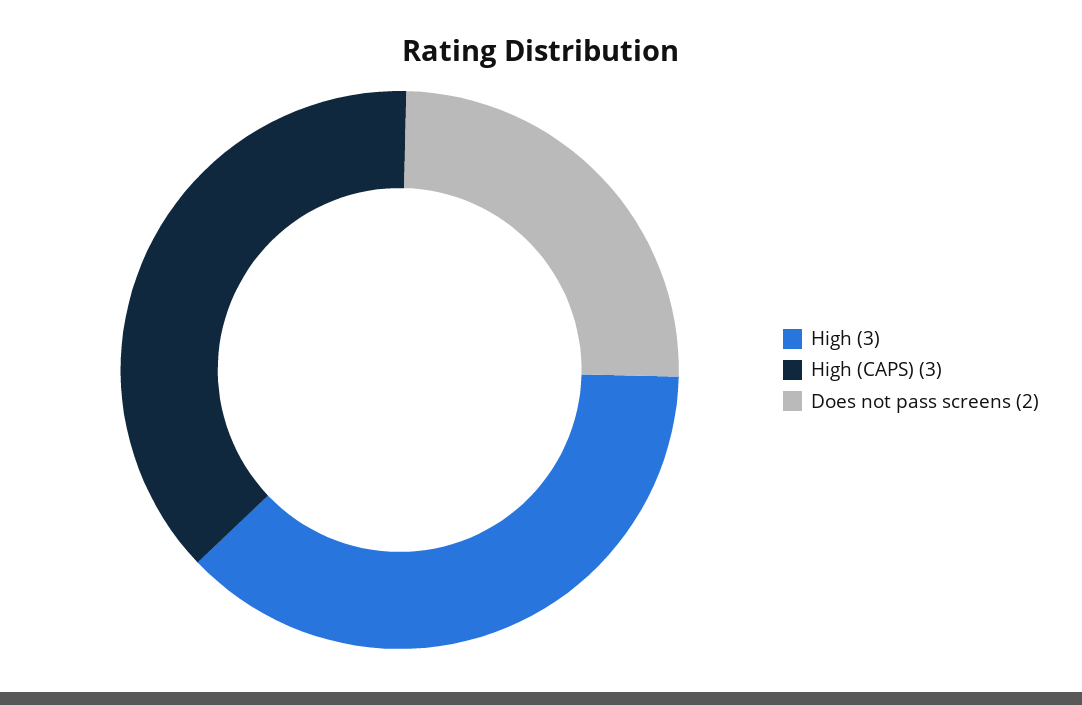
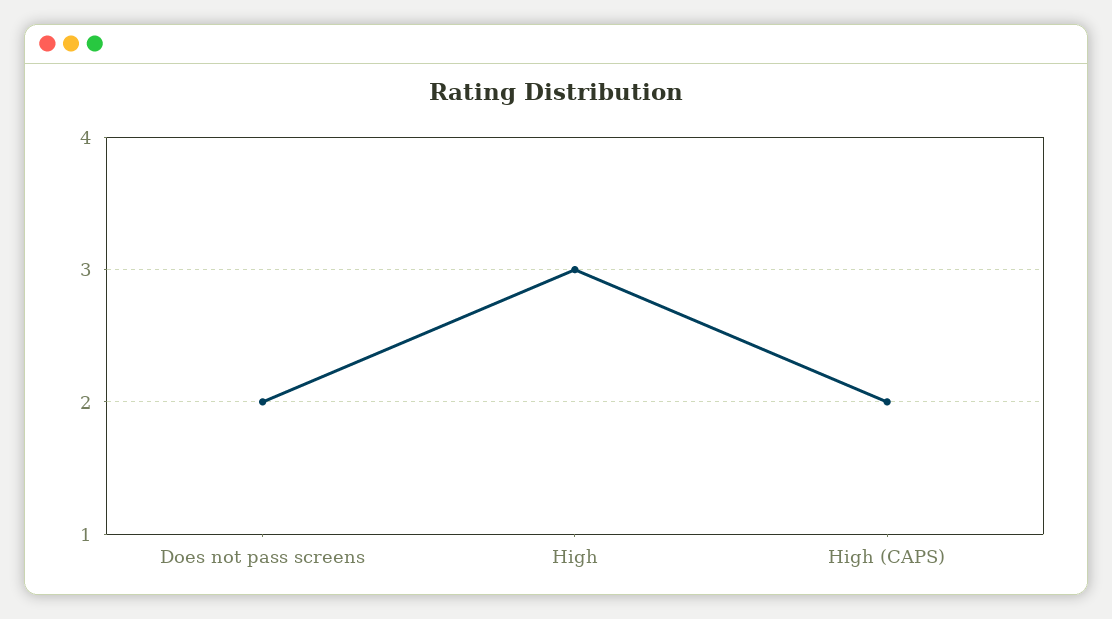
High (CAPS): 3 -> 2

